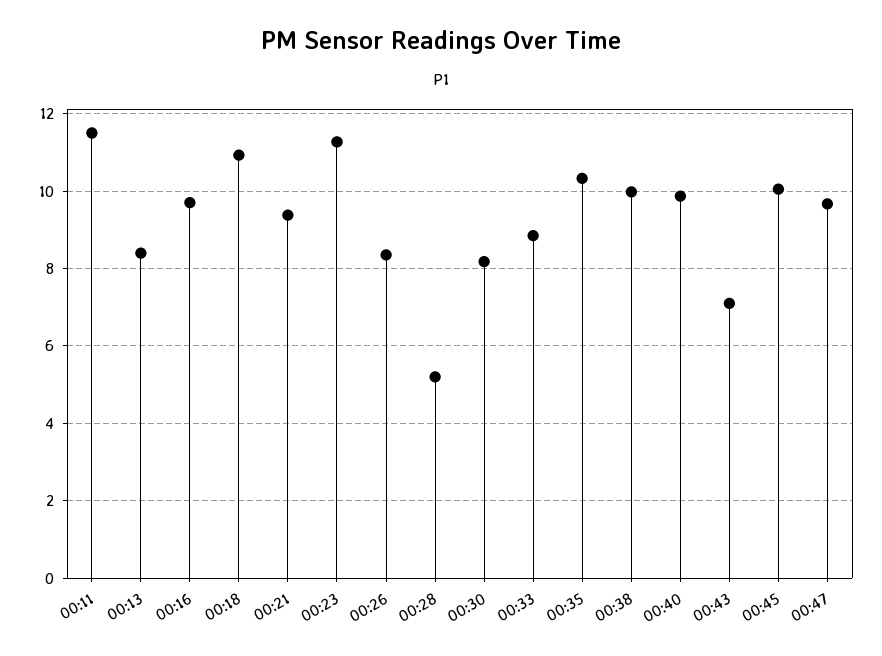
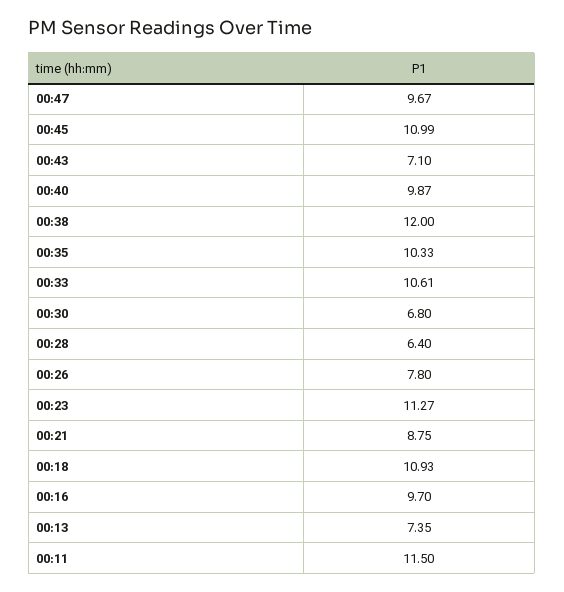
00:13: 8.4 -> 7.35
00:21: 9.4 -> 8.75
00:26: 8.4 -> 7.8
00:28: 5.2 -> 6.4
00:30: 8.2 -> 6.8
00:33: 8.8 -> 10.61
00:38: 10 -> 12
00:45: 10 -> 10.99

